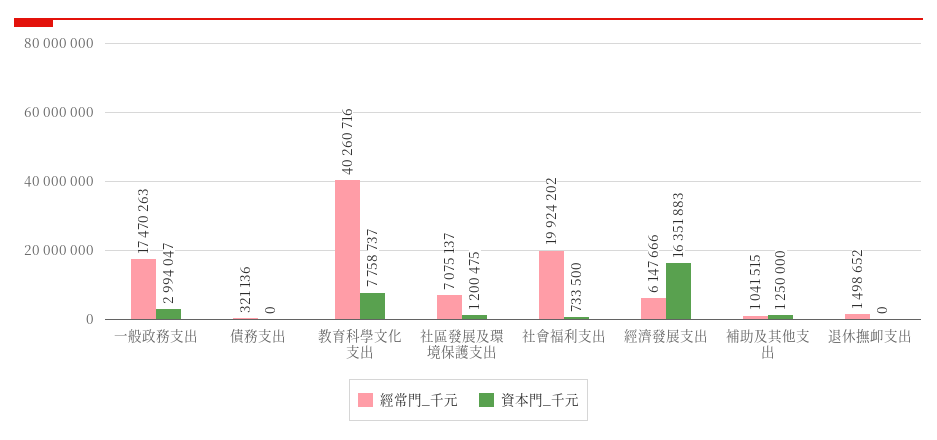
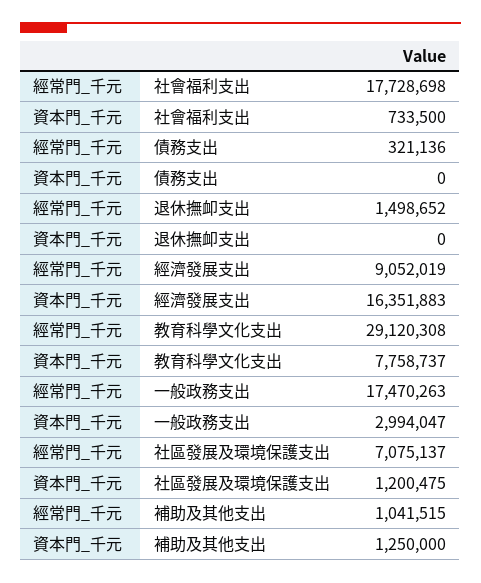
經常門_千元, 教育科學文化支出: 40260716 -> 29120308
經常門_千元, 社會福利支出: 19924202 -> 17728698
經常門_千元, 經濟發展支出: 6147666 -> 9052019

